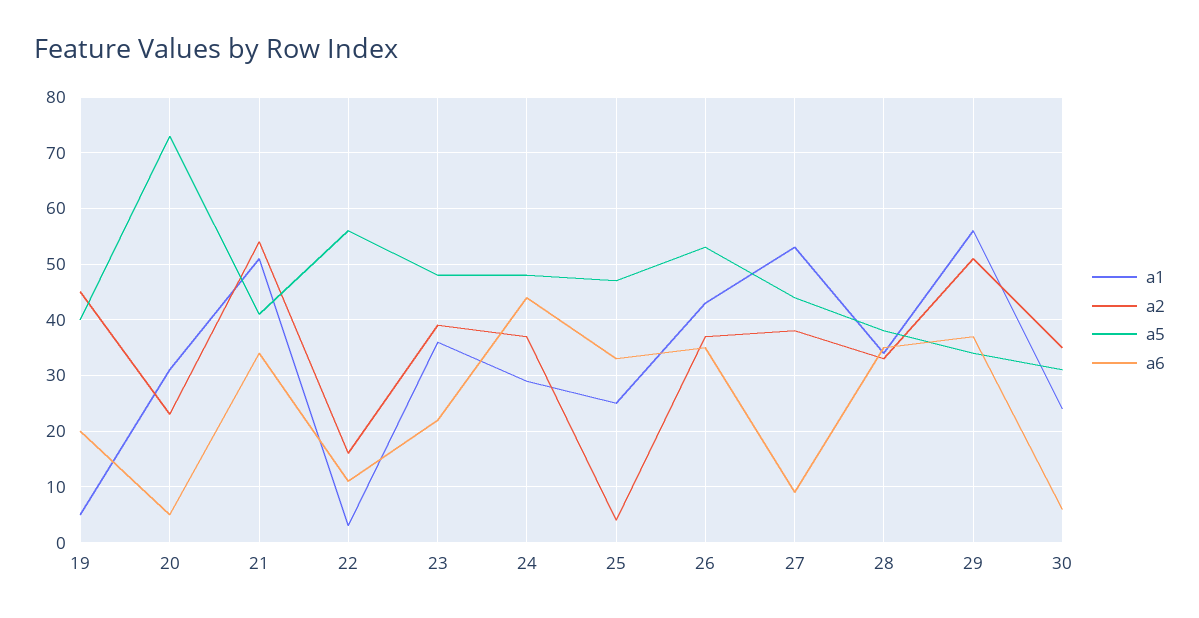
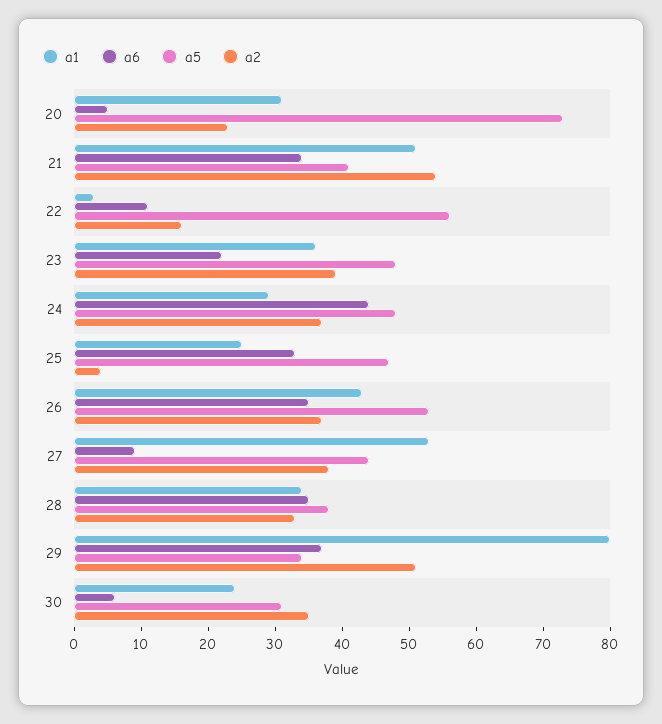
a1, 19: 5 -> none
a2, 19: 45 -> none
a5, 19: 40 -> none
a6, 19: 20 -> none
a1, 29: 55 -> 80

